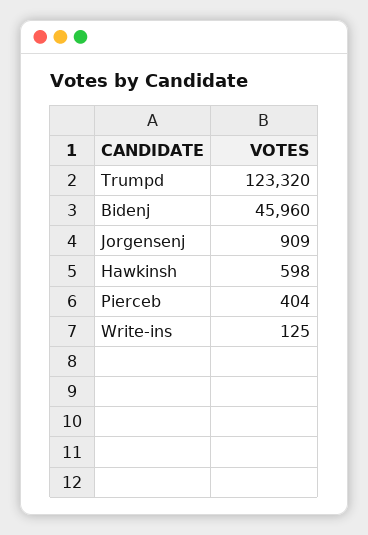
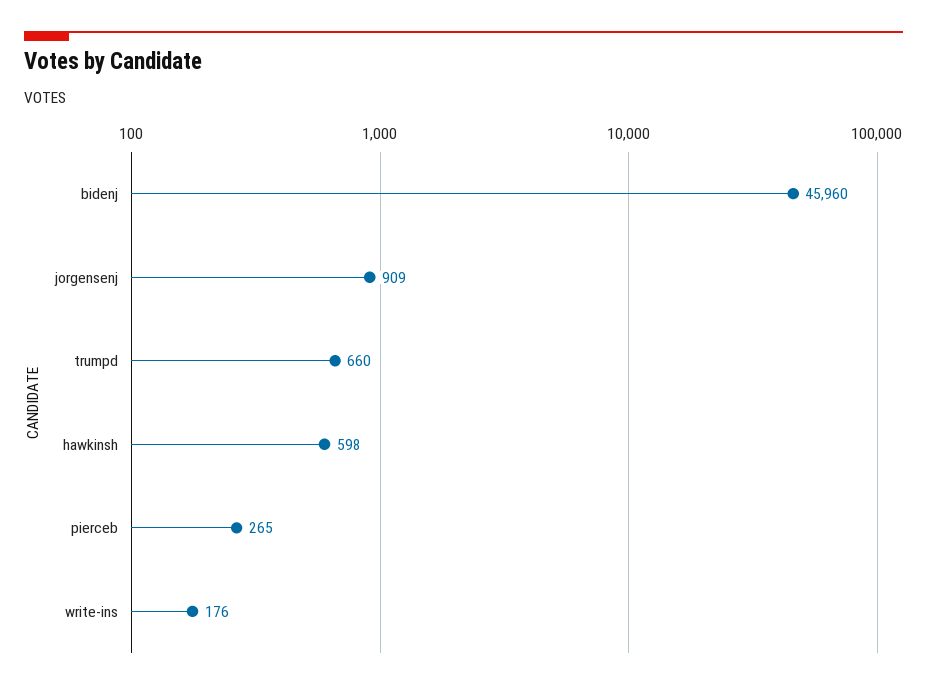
Trumpd: 123320 -> 660
Pierceb: 404 -> 265
Write-ins: 125 -> 176

